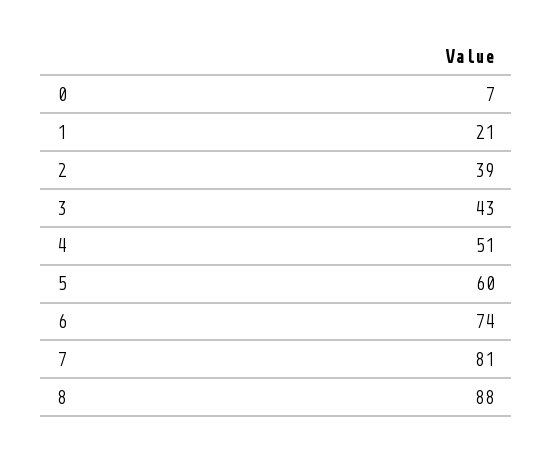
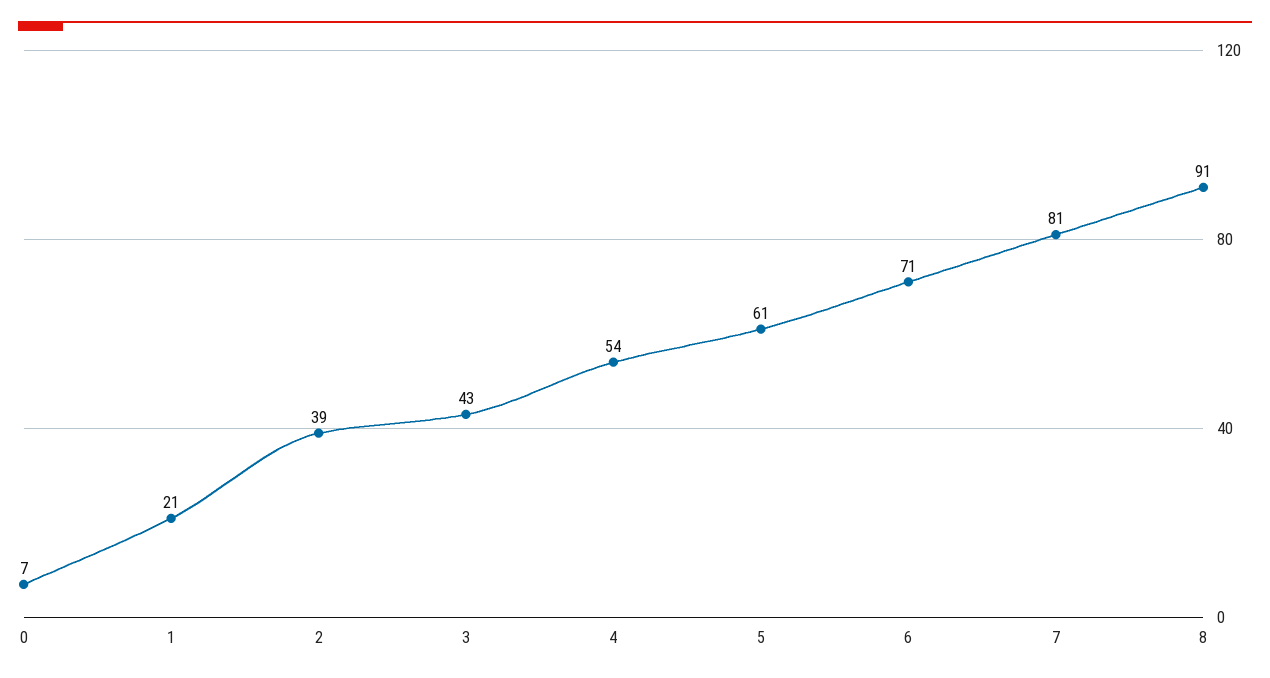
4: 51 -> 54
5: 60 -> 61
6: 74 -> 71
8: 88 -> 91

